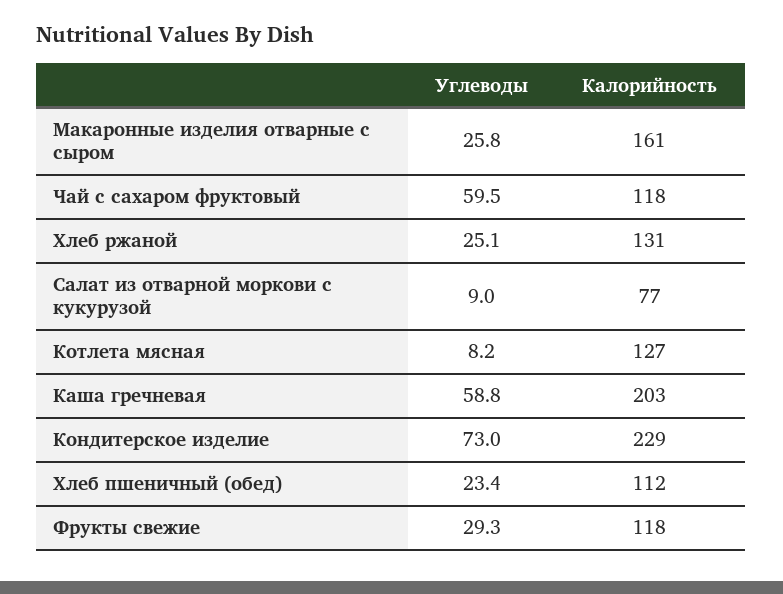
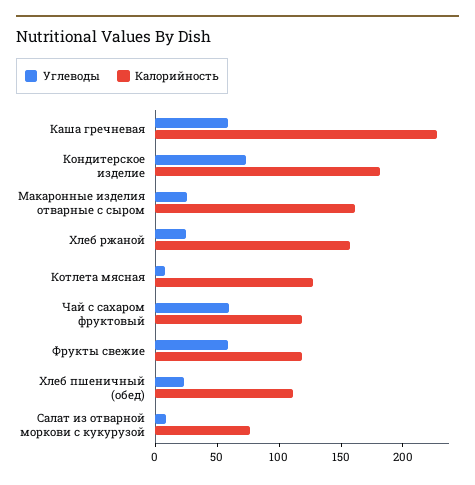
Калорийность, Хлеб ржаной: 131 -> 160
Калорийность, Каша гречневая: 203 -> 230
Калорийность, Кондитерское изделие: 229 -> 180
Углеводы, Фрукты свежие: 29.3 -> 60

